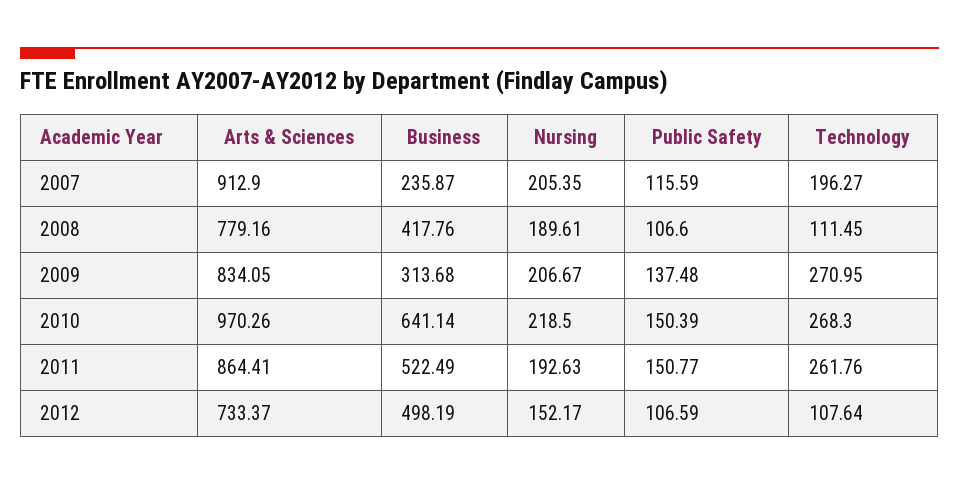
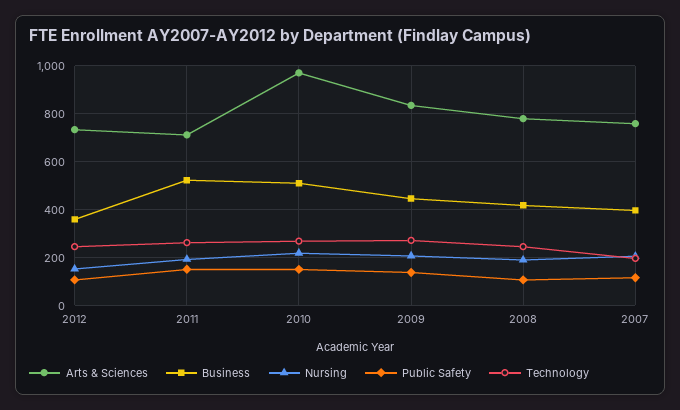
Arts & Sciences, 2007: 912.9 -> 750
Business, 2007: 235.87 -> 400
Technology, 2008: 111.45 -> 250
Business, 2009: 313.68 -> 450
Business, 2010: 641.14 -> 500
Arts & Sciences, 2011: 864.41 -> 700
Business, 2012: 498.19 -> 350
Technology, 2012: 107.64 -> 250

